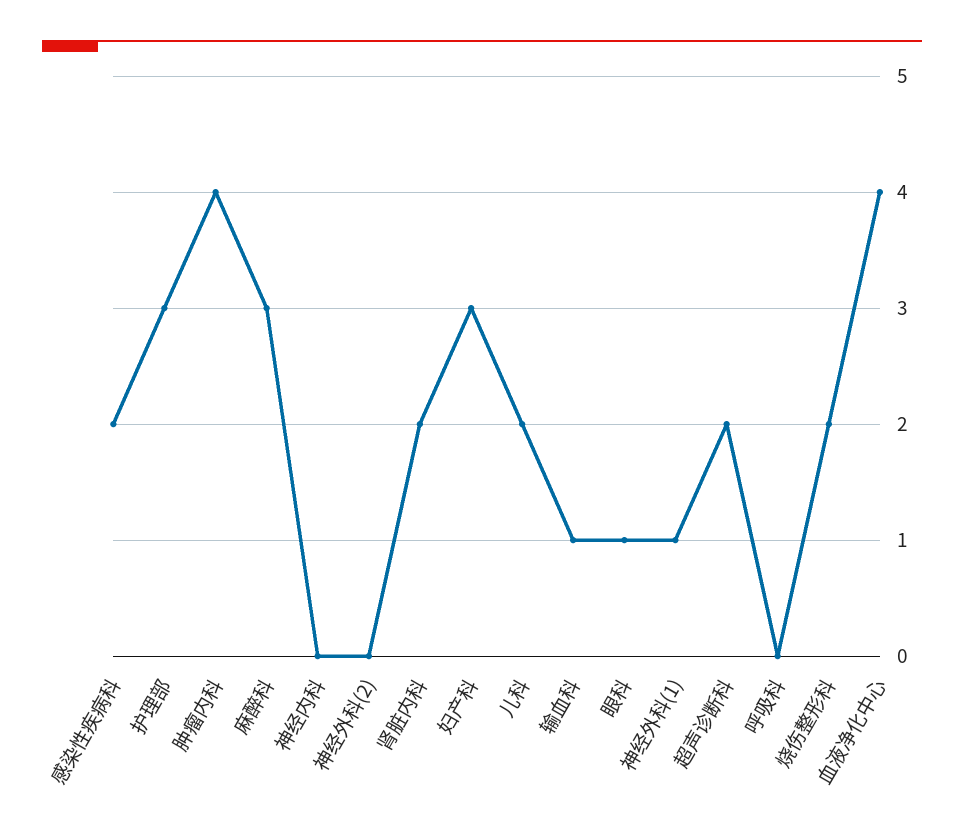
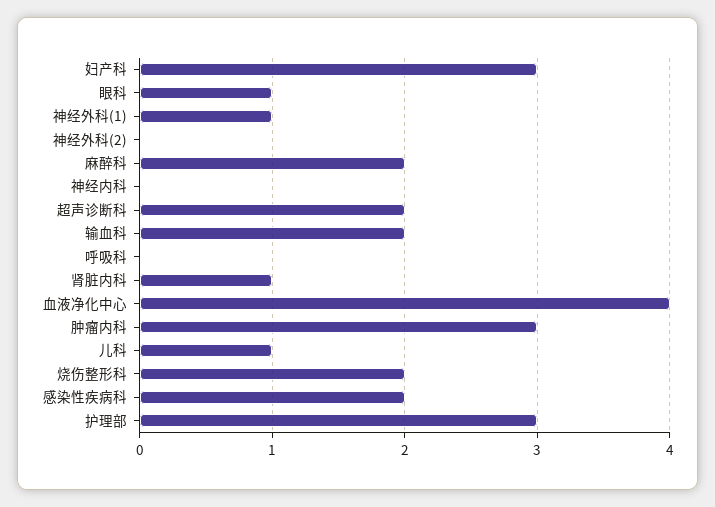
肿瘤内科: 4 -> 3
麻醉科: 3 -> 2
肾脏内科: 2 -> 1
儿科: 2 -> 1
输血科: 1 -> 2

